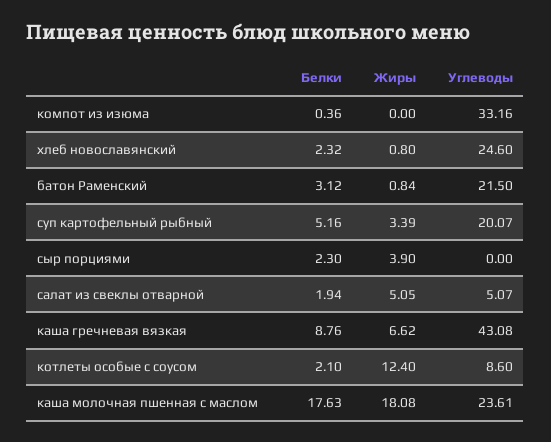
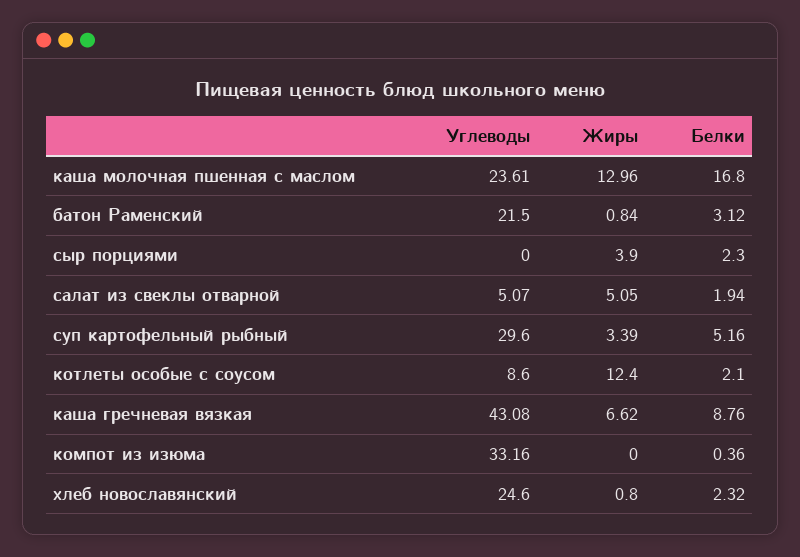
Углеводы, суп картофельный рыбный: 20.07 -> 29.6
Белки, каша молочная пшенная с маслом: 17.63 -> 16.8
Жиры, каша молочная пшенная с маслом: 18.08 -> 12.96

